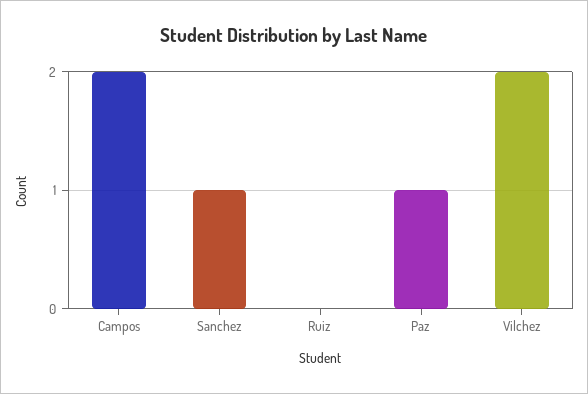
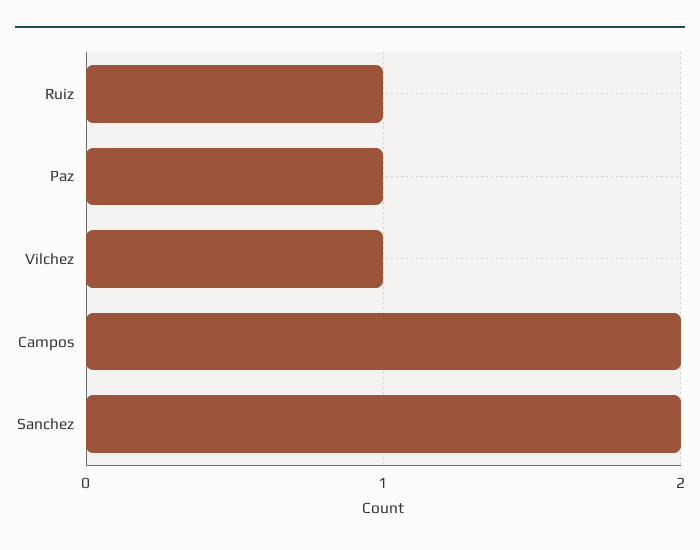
Sanchez: 1 -> 2
Ruiz: 0 -> 1
Vilchez: 2 -> 1

